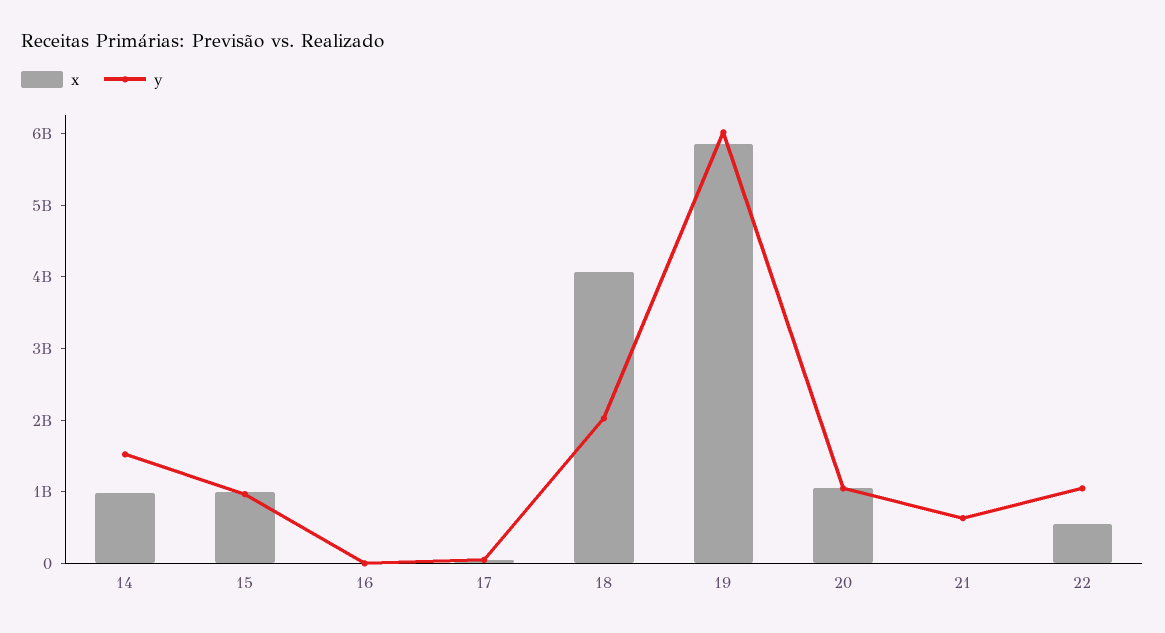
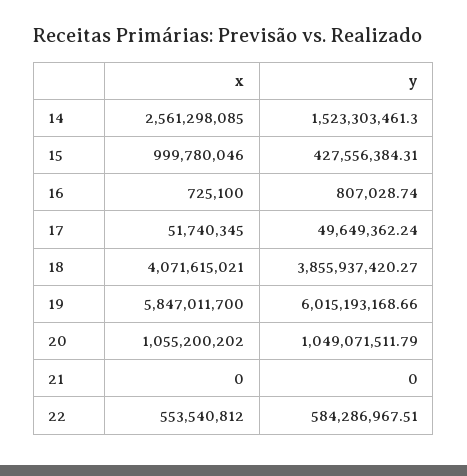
x, 14: 1000000000 -> 2561298085
y, 15: 1000000000 -> 427556384.31
y, 18: 2000000000 -> 3855937420.27
y, 21: 600000000 -> 0
y, 22: 1000000000 -> 584286967.51

